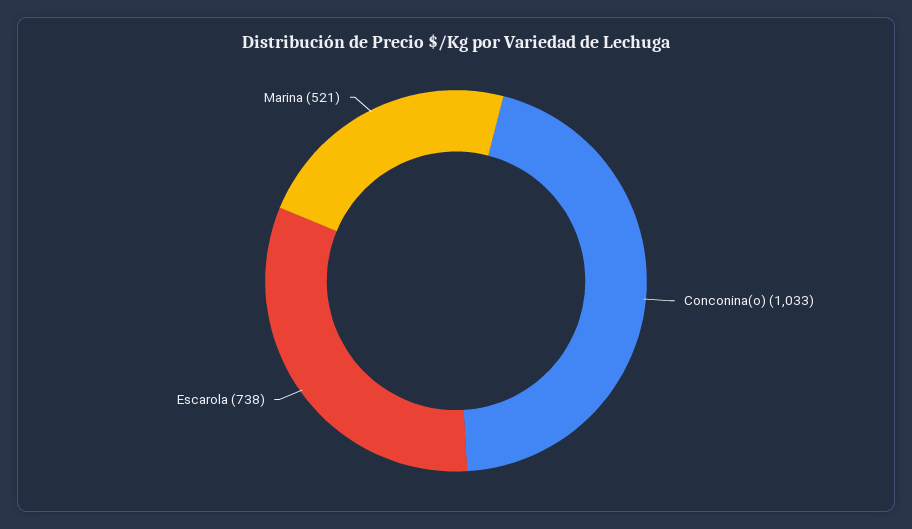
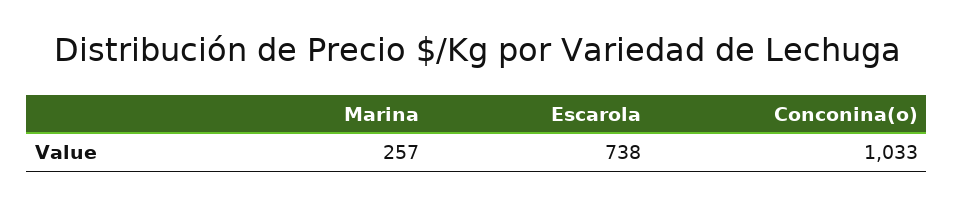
Marina: 521 -> 257

